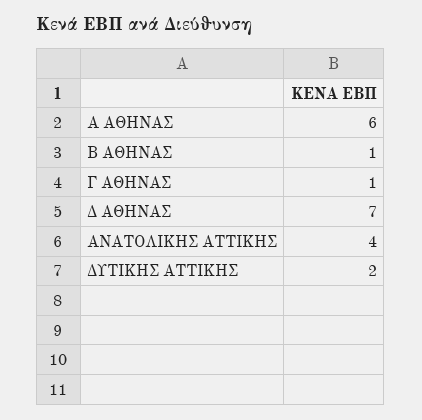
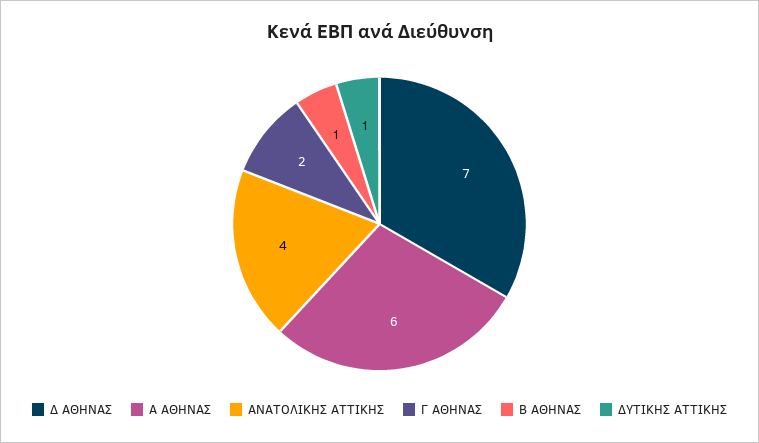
Γ ΑΘΗΝΑΣ: 1 -> 2
ΔΥΤΙΚΗΣ ΑΤΤΙΚΗΣ: 2 -> 1

